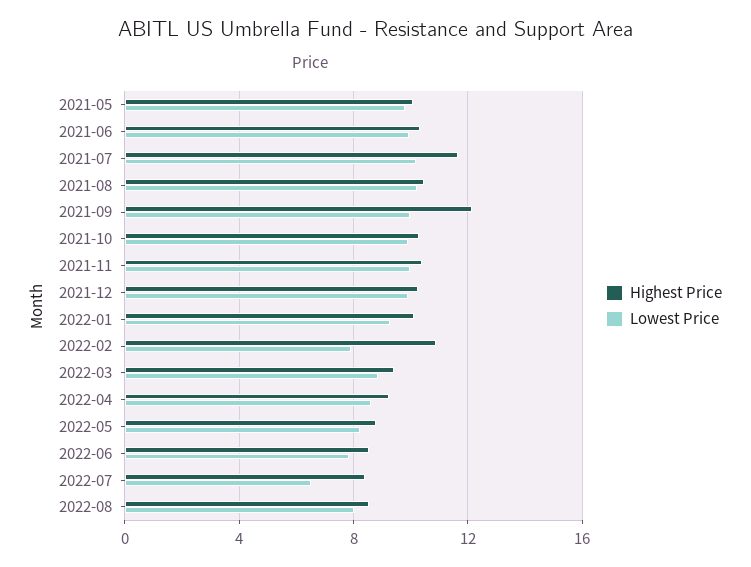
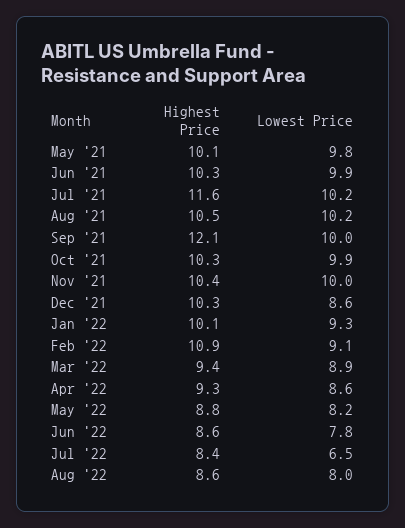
Lowest Price, 2021-12: 10 -> 8.6
Lowest Price, 2022-02: 8 -> 9.1

